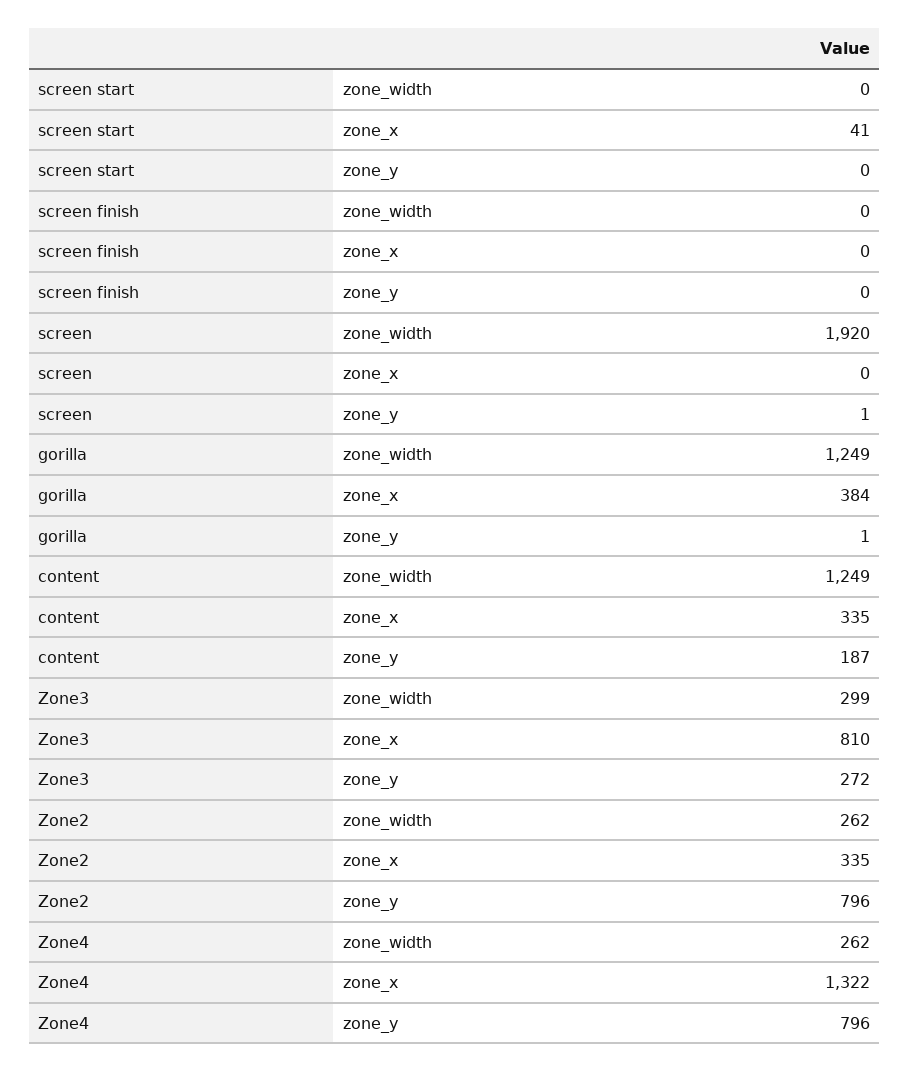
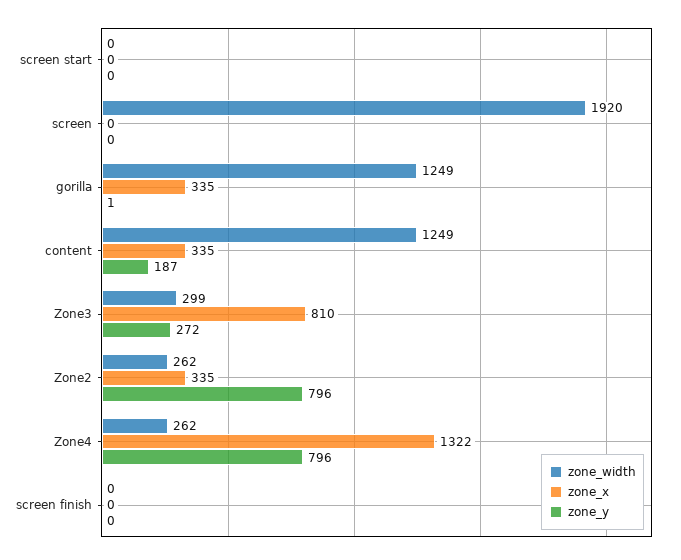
zone_x, screen start: 41 -> 0
zone_y, screen: 1 -> 0
zone_x, gorilla: 384 -> 335

